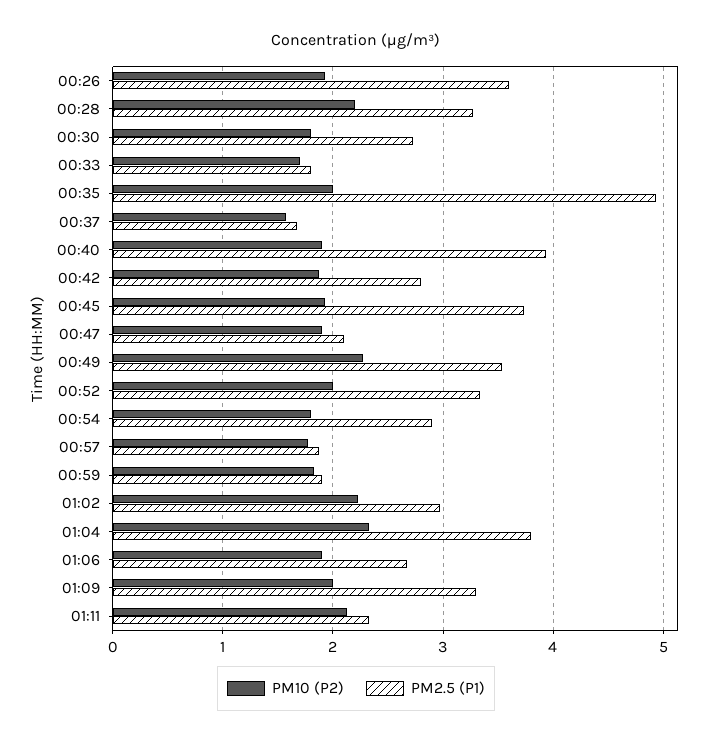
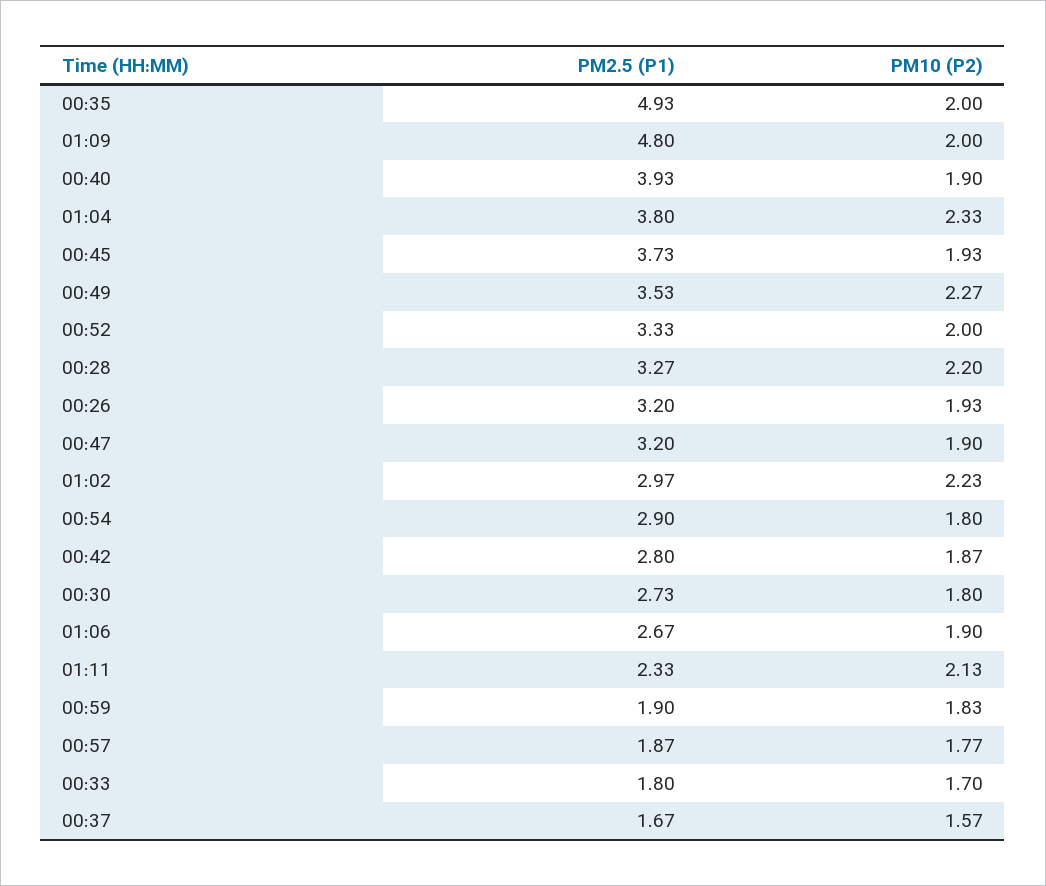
PM2.5 (P1), 00:26: 3.6 -> 3.2
PM2.5 (P1), 00:47: 2.1 -> 3.2
PM2.5 (P1), 01:09: 3.3 -> 4.8

